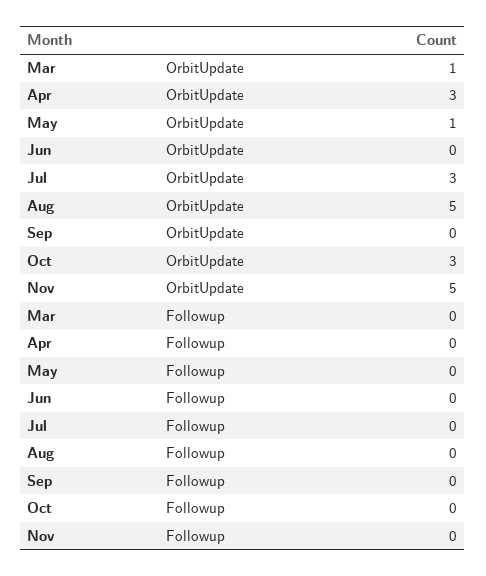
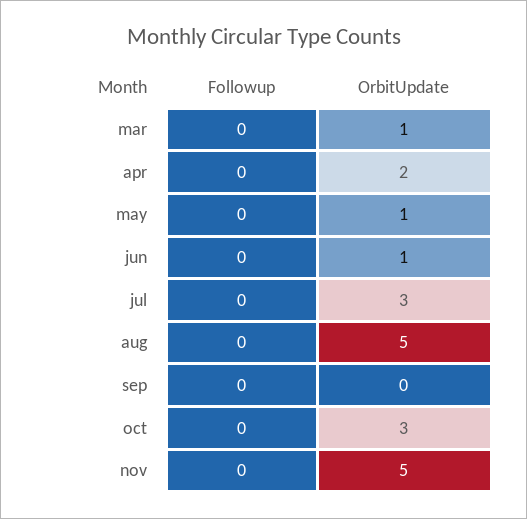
Apr, OrbitUpdate: 3 -> 2
Jun, OrbitUpdate: 0 -> 1

